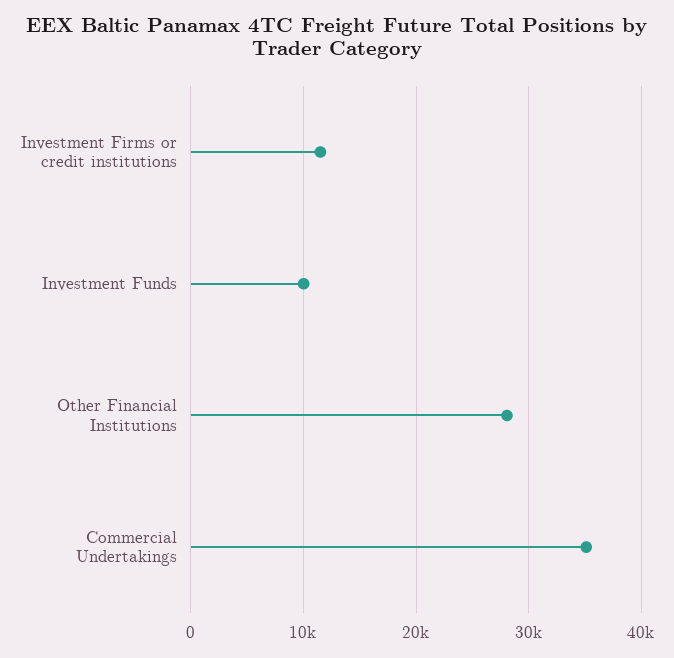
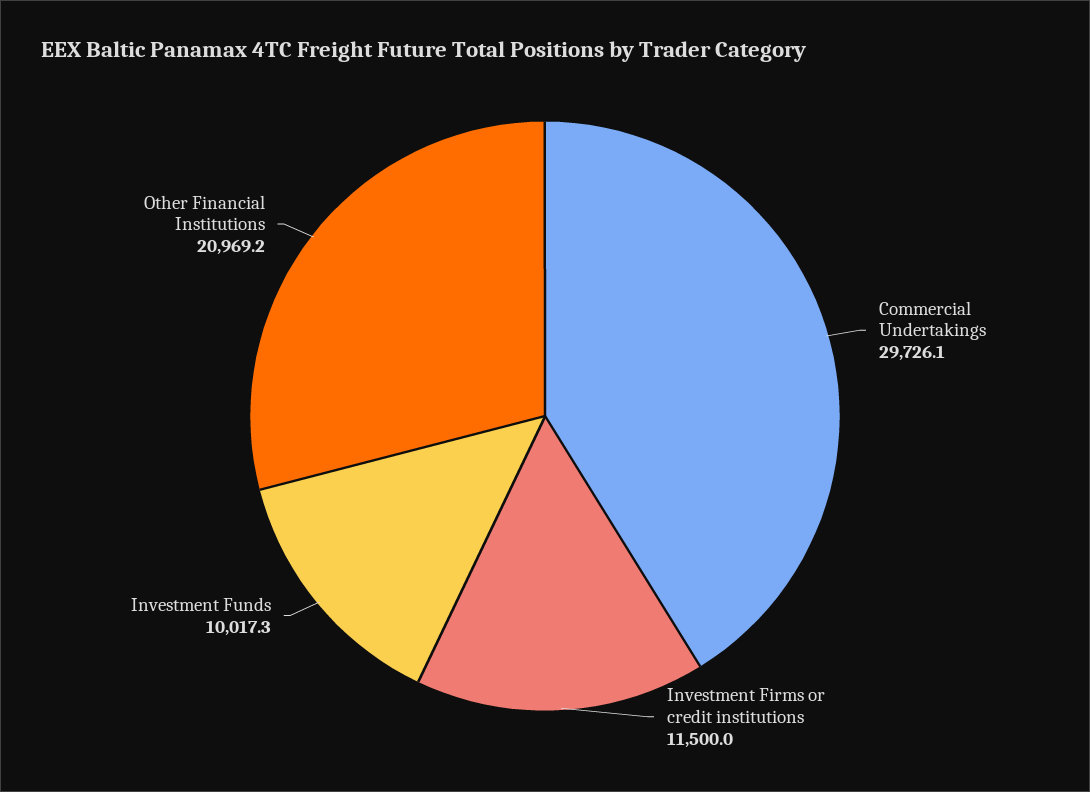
Other Financial Institutions: 28000 -> 20969.2
Commercial Undertakings: 35000 -> 29726.1

